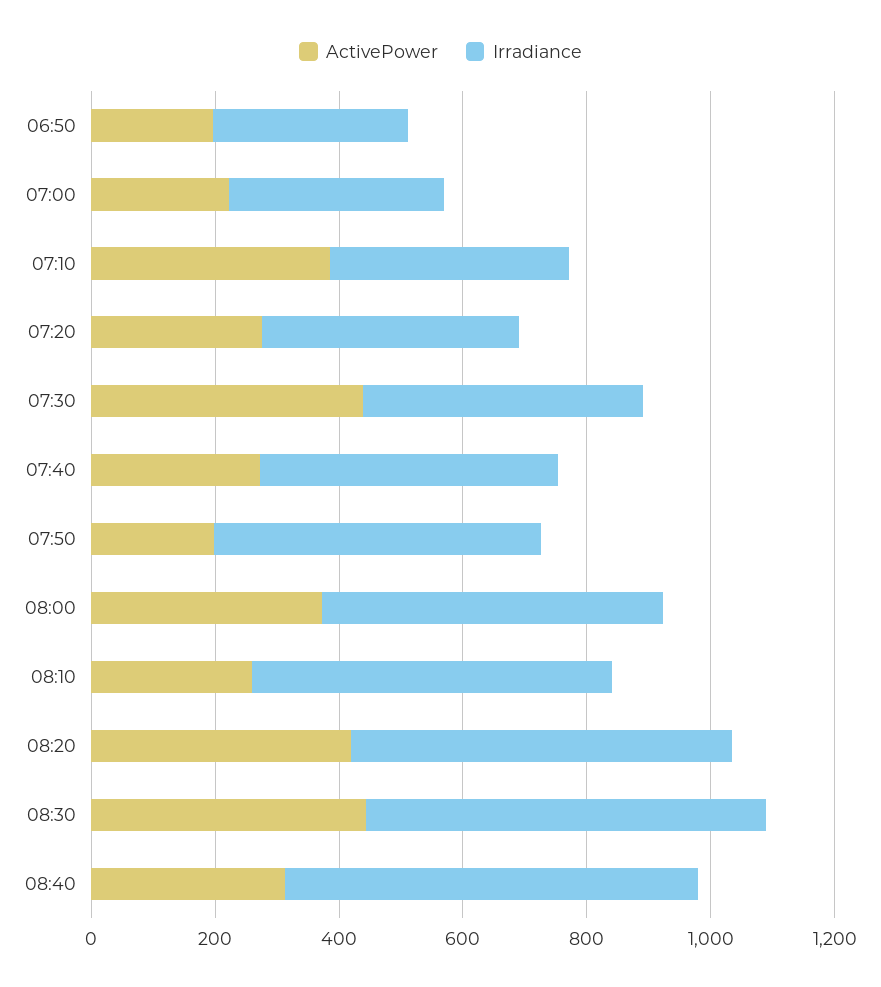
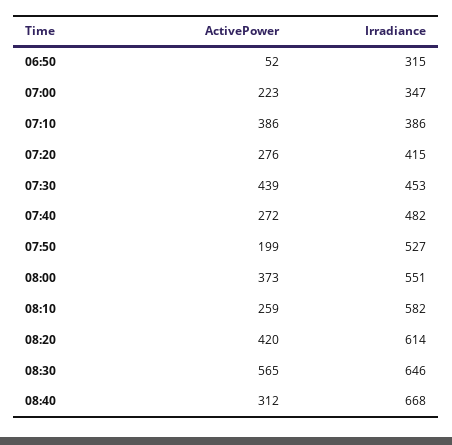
ActivePower, 06:50: 200 -> 52
ActivePower, 08:30: 450 -> 565

